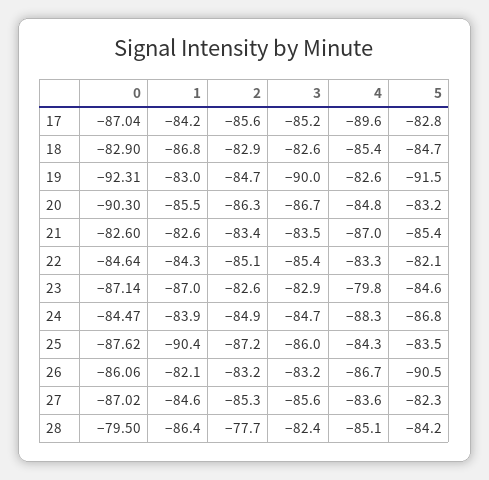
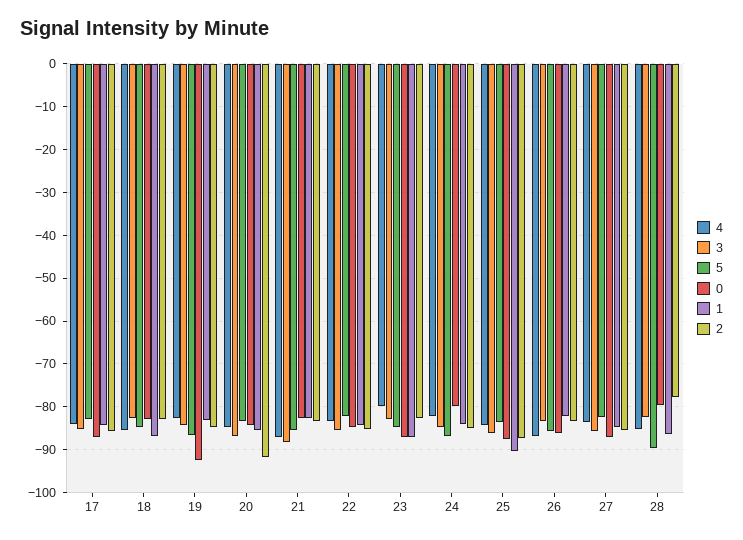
4, 17: -89.6 -> -84
3, 19: -90 -> -84
5, 19: -91.5 -> -86
0, 20: -90.3 -> -84
2, 20: -86.3 -> -92
3, 21: -83.5 -> -88
0, 24: -84.47 -> -80
4, 24: -88.3 -> -82
5, 26: -90.5 -> -86
5, 28: -84.2 -> -90

